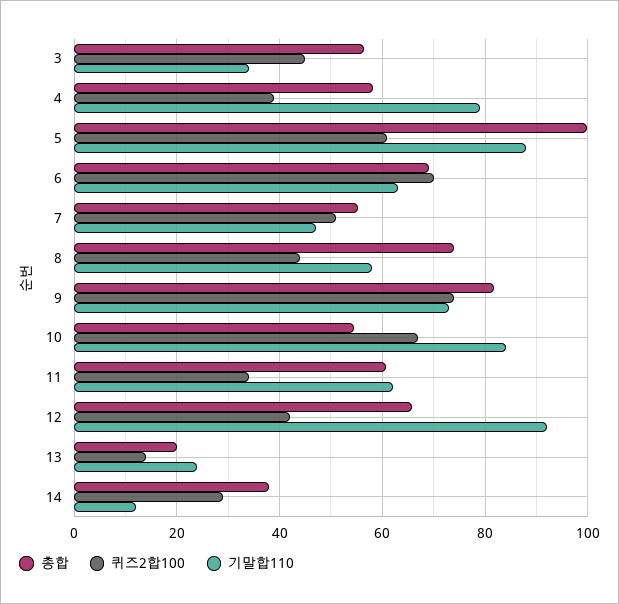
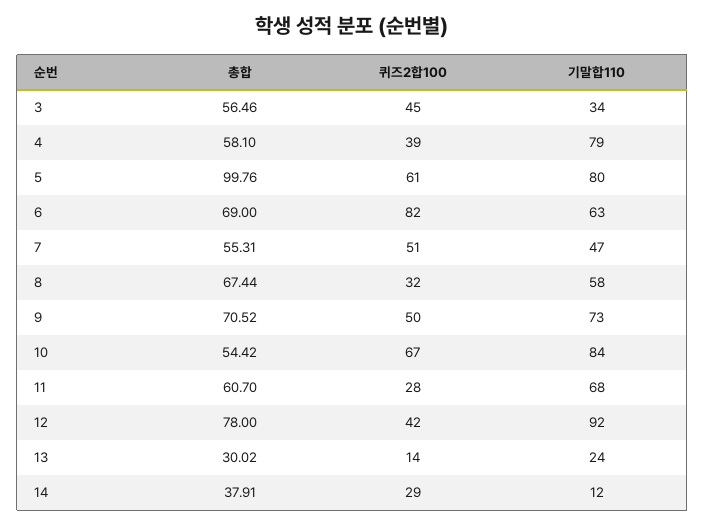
기말합110, 5: 88 -> 80
퀴즈2합100, 6: 70 -> 82
총합, 8: 74 -> 67.44
퀴즈2합100, 8: 44 -> 32
총합, 9: 82 -> 70.52
퀴즈2합100, 9: 74 -> 50
퀴즈2합100, 11: 34 -> 28
기말합110, 11: 62 -> 68
총합, 12: 66 -> 78
총합, 13: 20 -> 30.02

